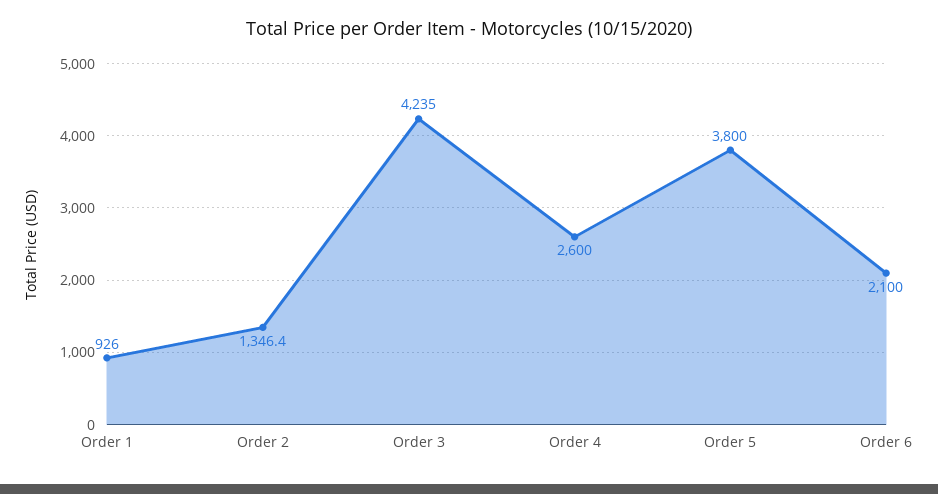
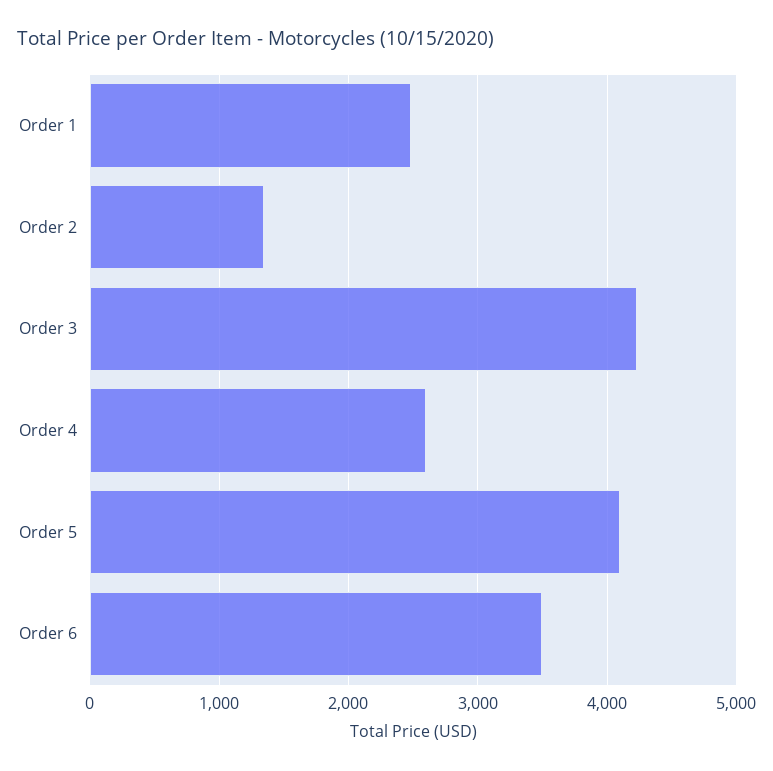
Order 1: 926 -> 2500
Order 5: 3800 -> 4100
Order 6: 2100 -> 3500

